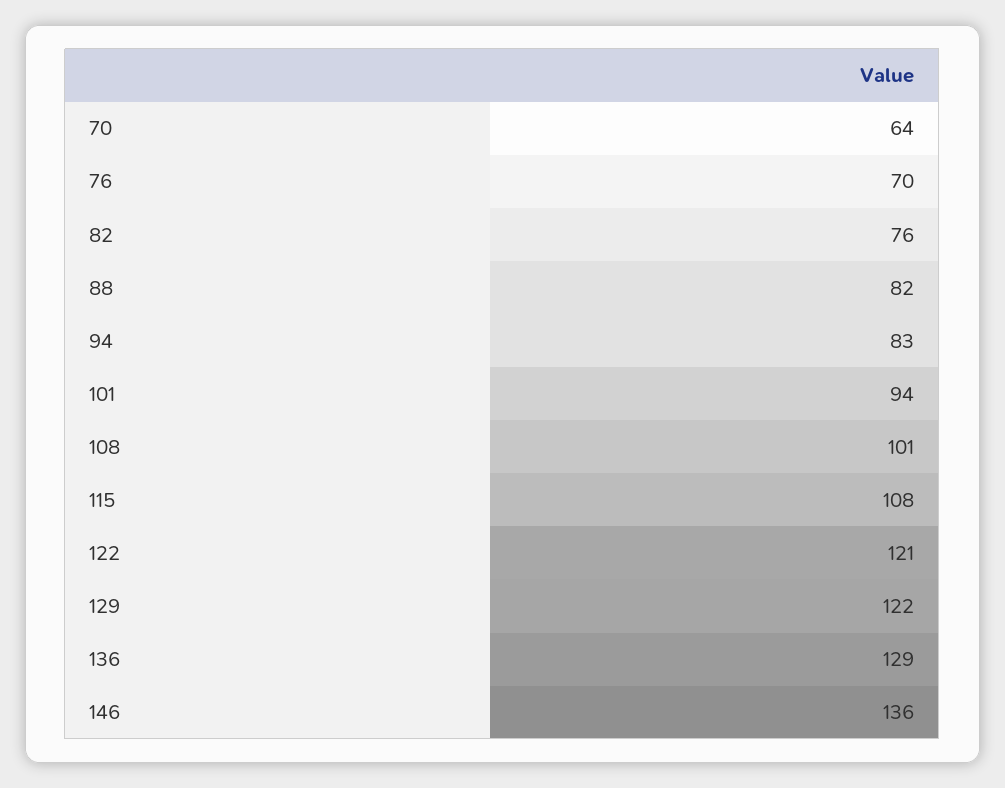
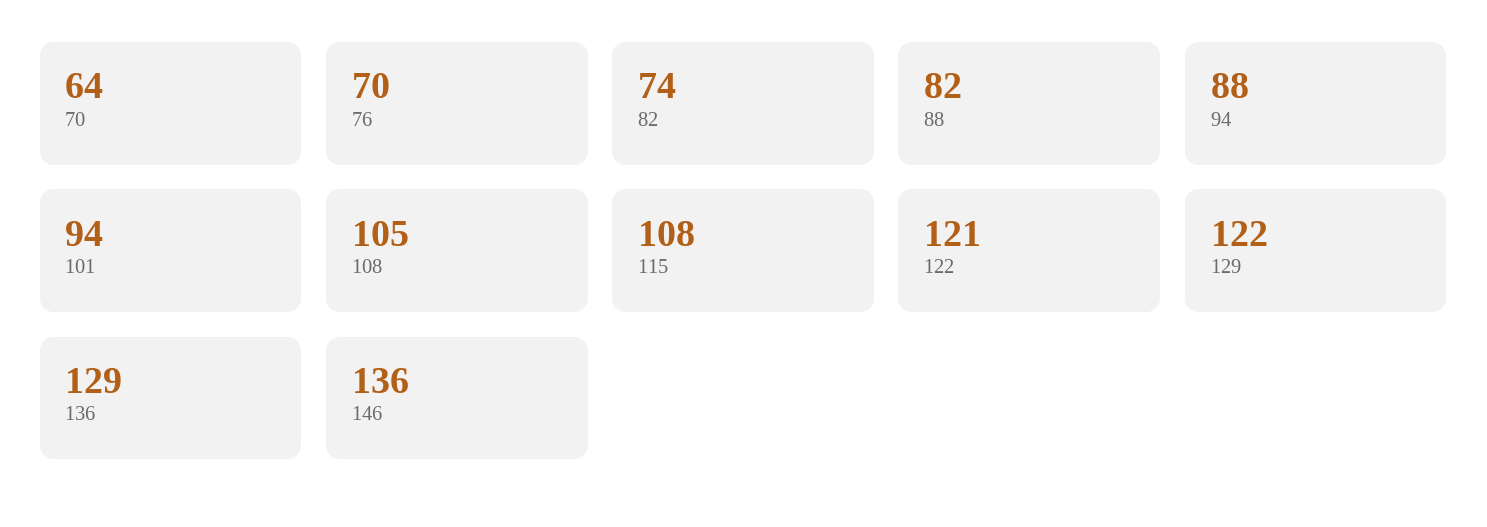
82: 76 -> 74
94: 83 -> 88
108: 101 -> 105

